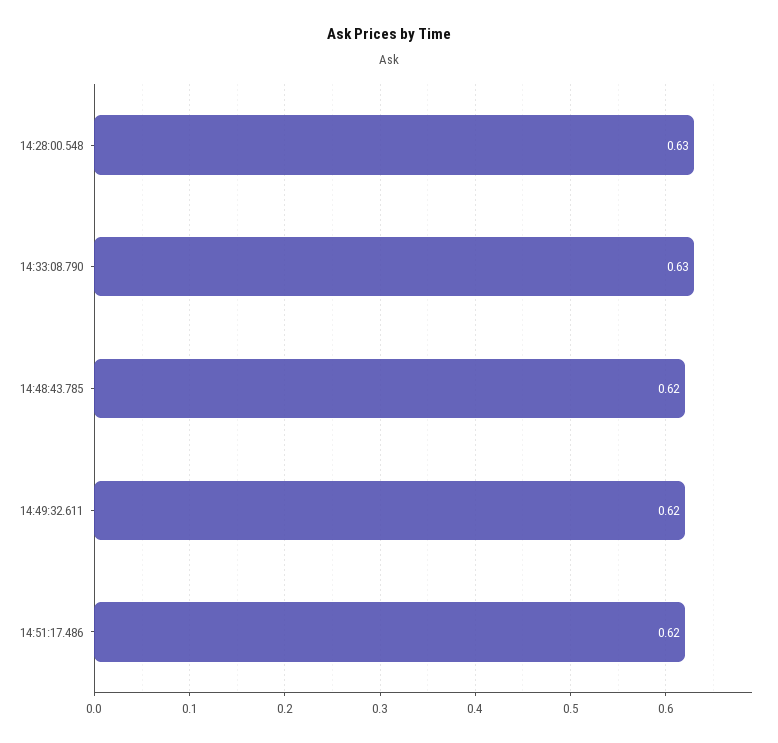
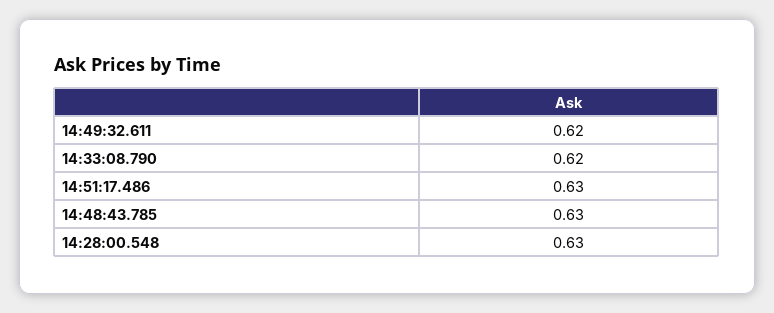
14:33:08.790: 0.63 -> 0.62
14:48:43.785: 0.62 -> 0.63
14:51:17.486: 0.62 -> 0.63

